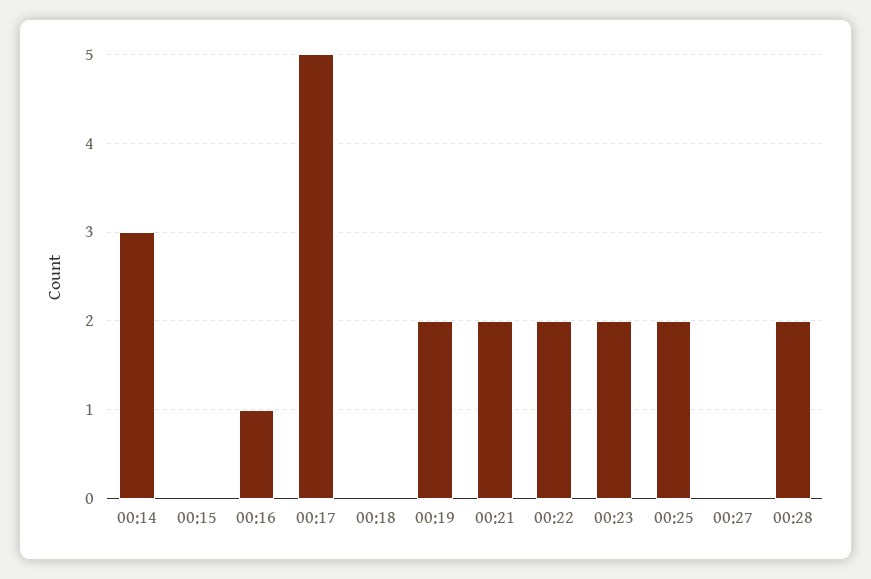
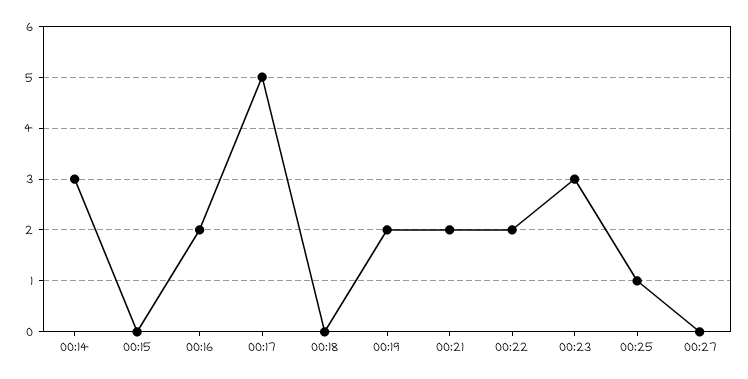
00:16: 1 -> 2
00:23: 2 -> 3
00:25: 2 -> 1
00:28: 2 -> none

